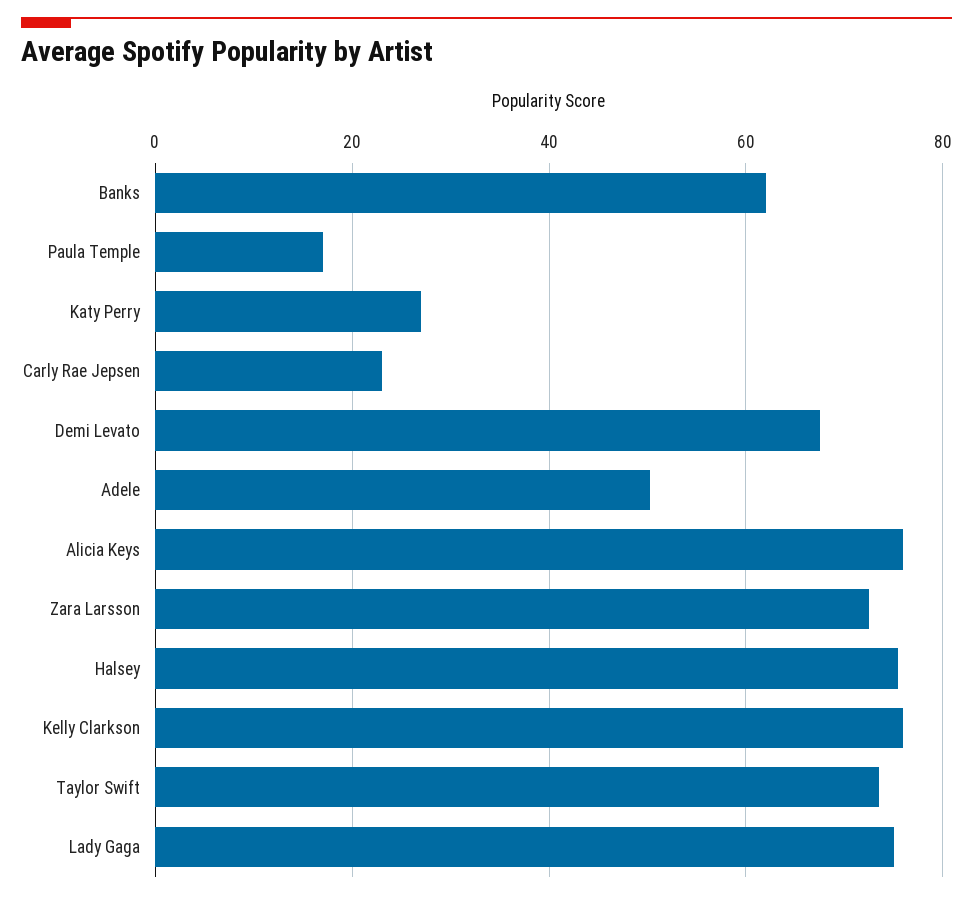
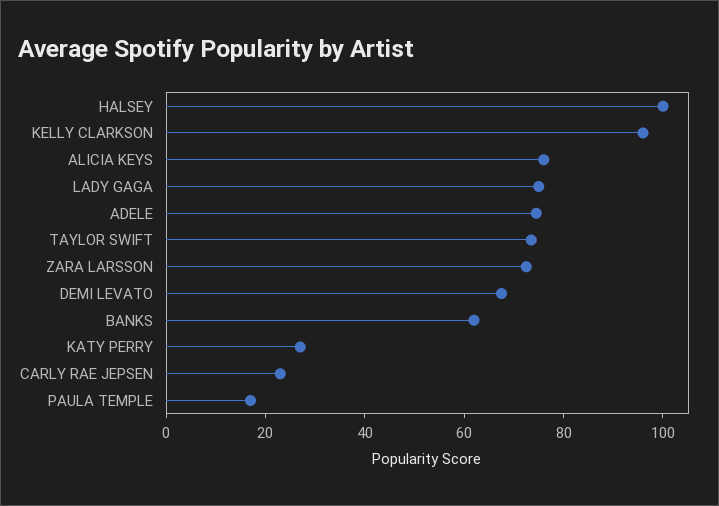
Adele: 50 -> 75
Halsey: 76 -> 100
Kelly Clarkson: 76 -> 95

